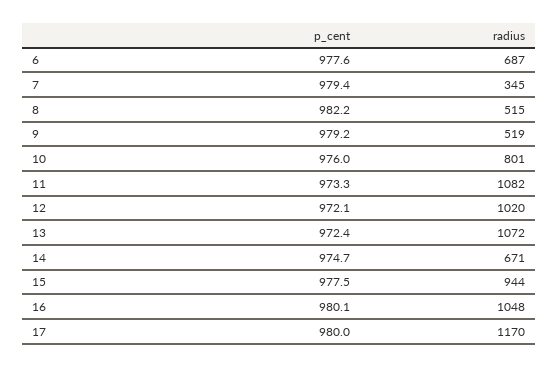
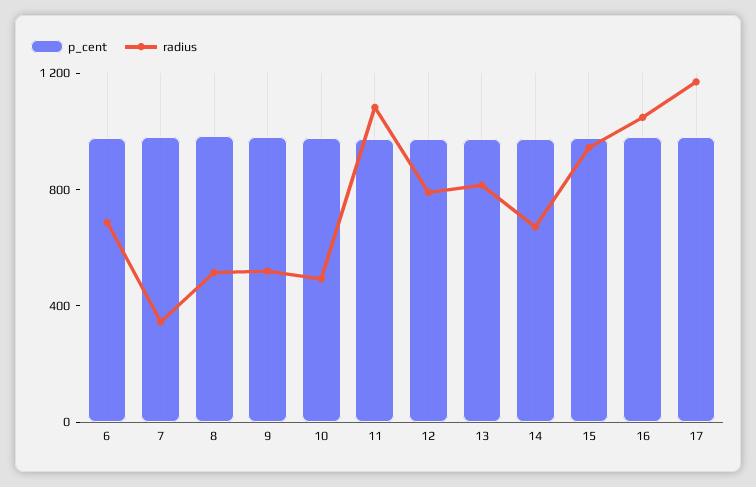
radius, 10: 801 -> 500
radius, 12: 1020 -> 800
radius, 13: 1072 -> 800

